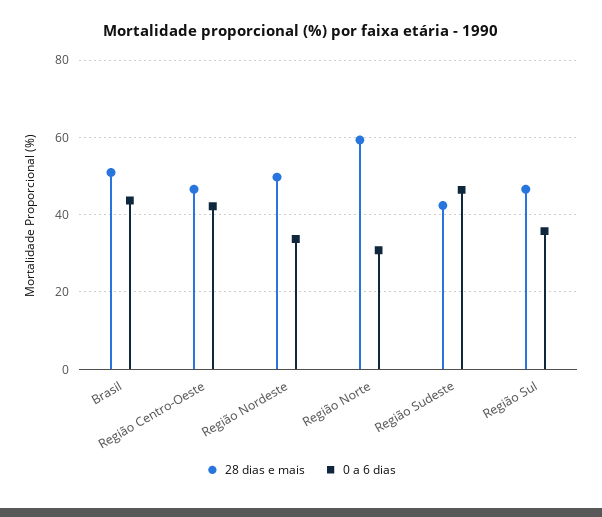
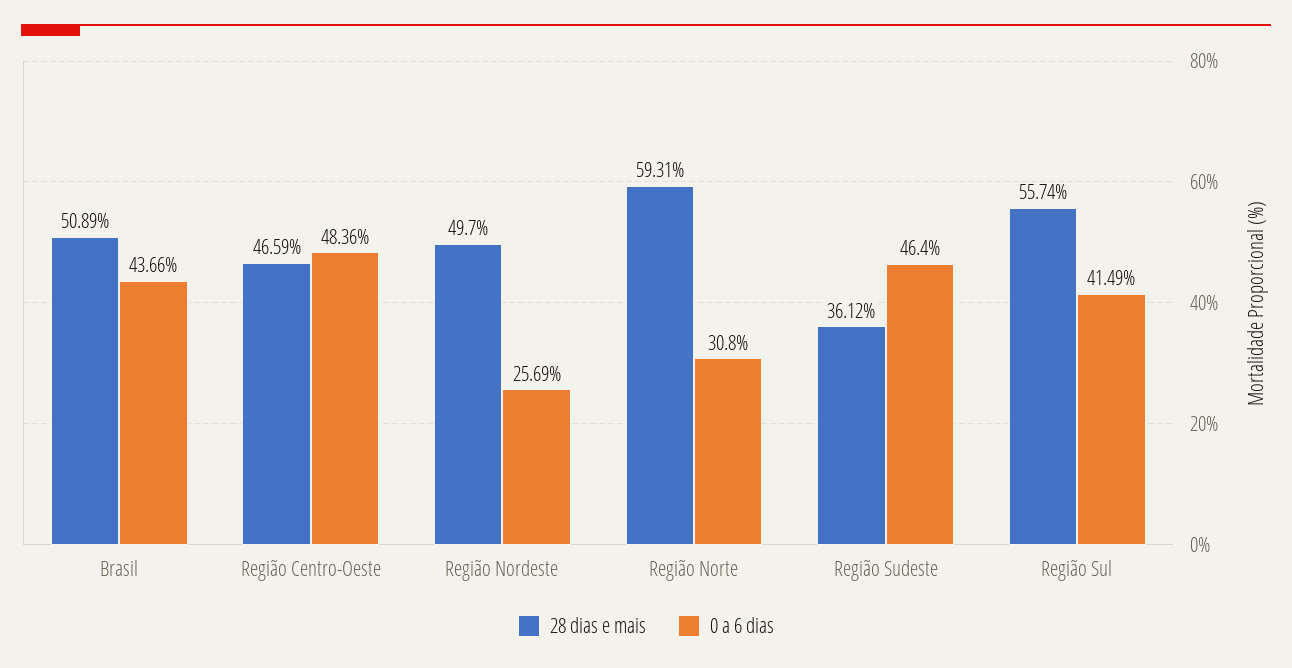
0 a 6 dias, Região Centro-Oeste: 42 -> 48.36
0 a 6 dias, Região Nordeste: 34 -> 25.69
28 dias e mais, Região Sudeste: 42 -> 36.12
28 dias e mais, Região Sul: 46 -> 55.74
0 a 6 dias, Região Sul: 36 -> 41.49

